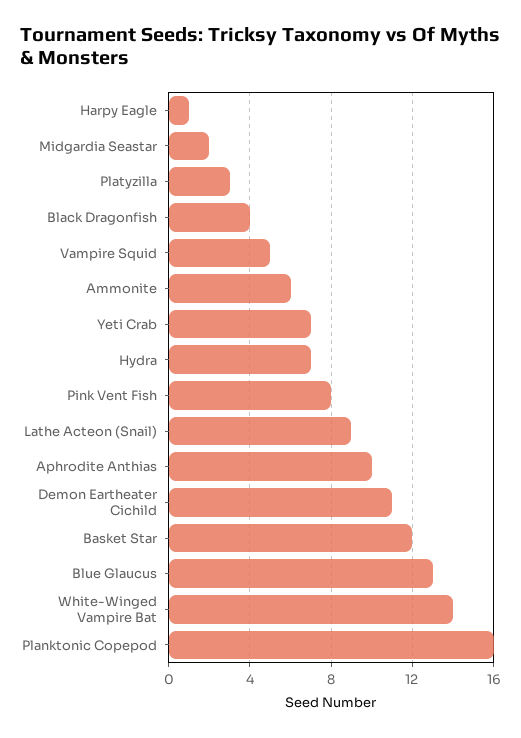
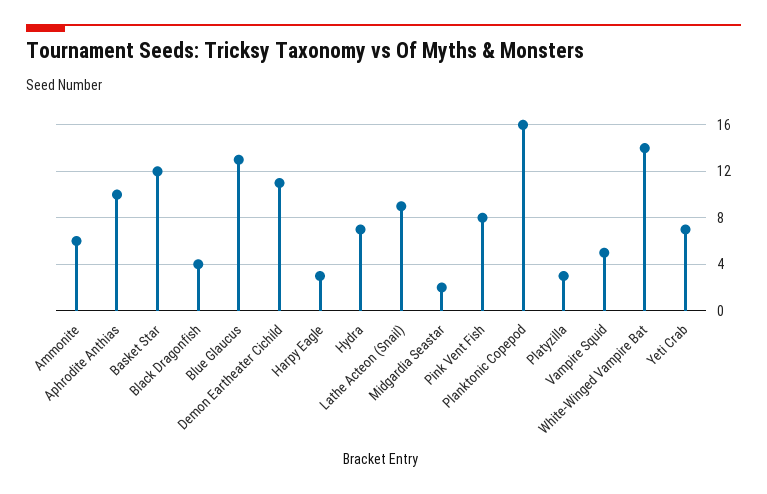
Harpy Eagle: 1 -> 3

